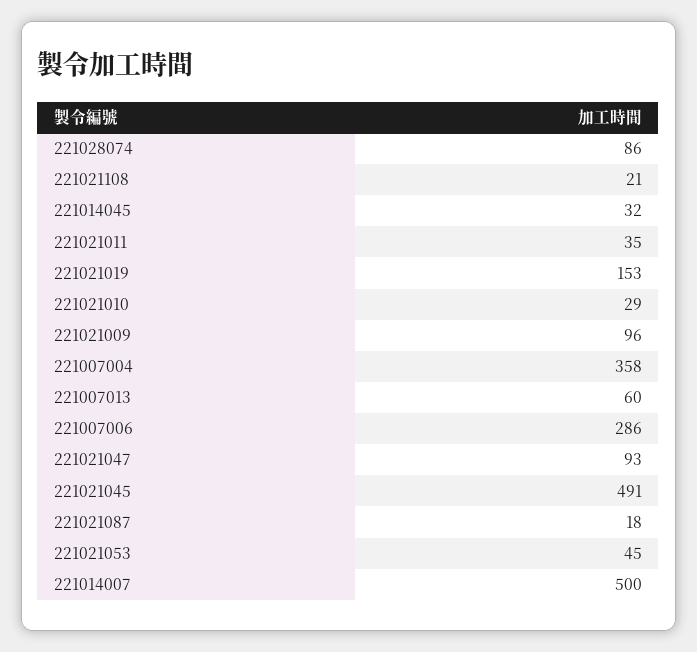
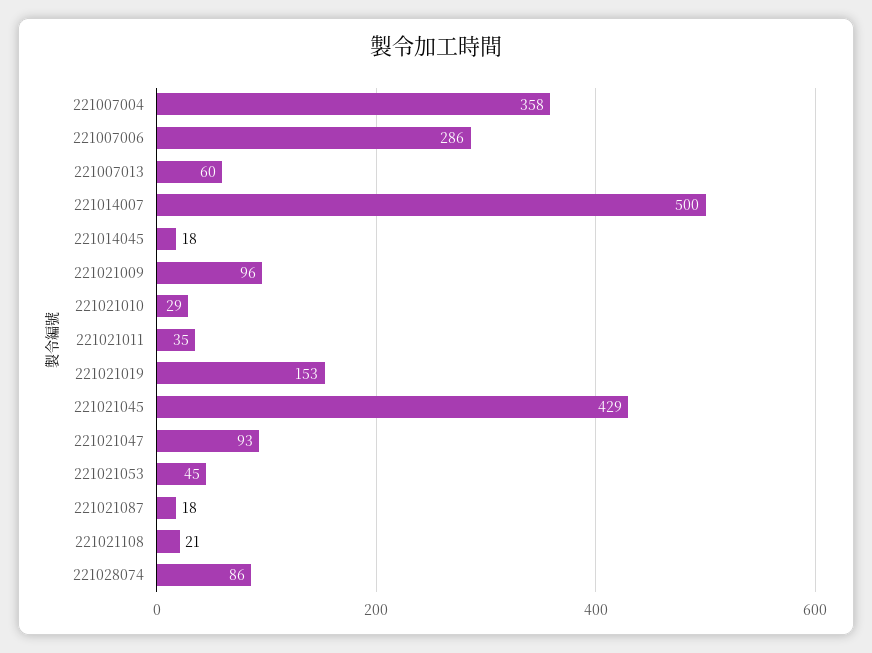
221014045: 32 -> 18
221021045: 491 -> 429

